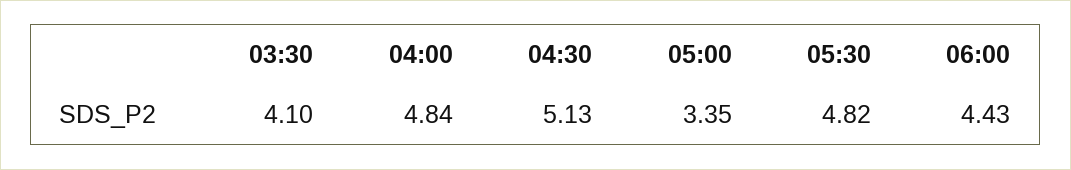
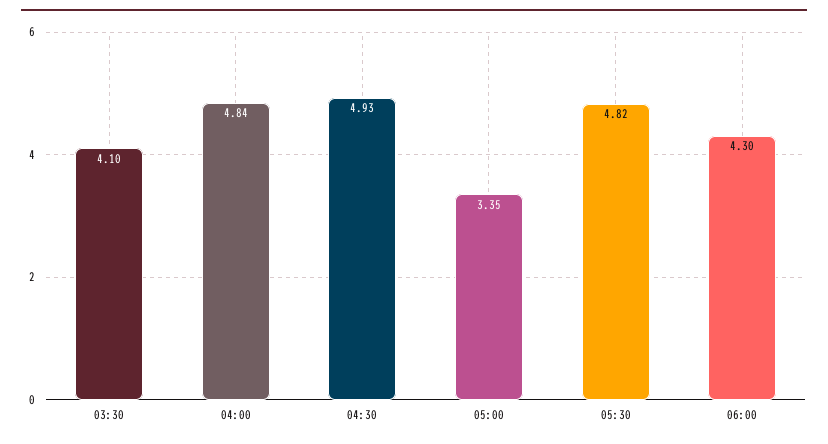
04:30: 5.13 -> 4.93
06:00: 4.43 -> 4.3

